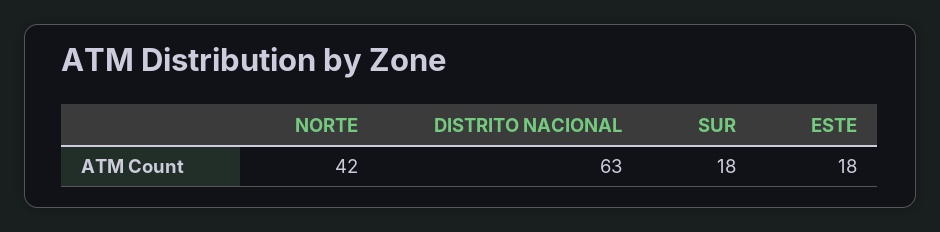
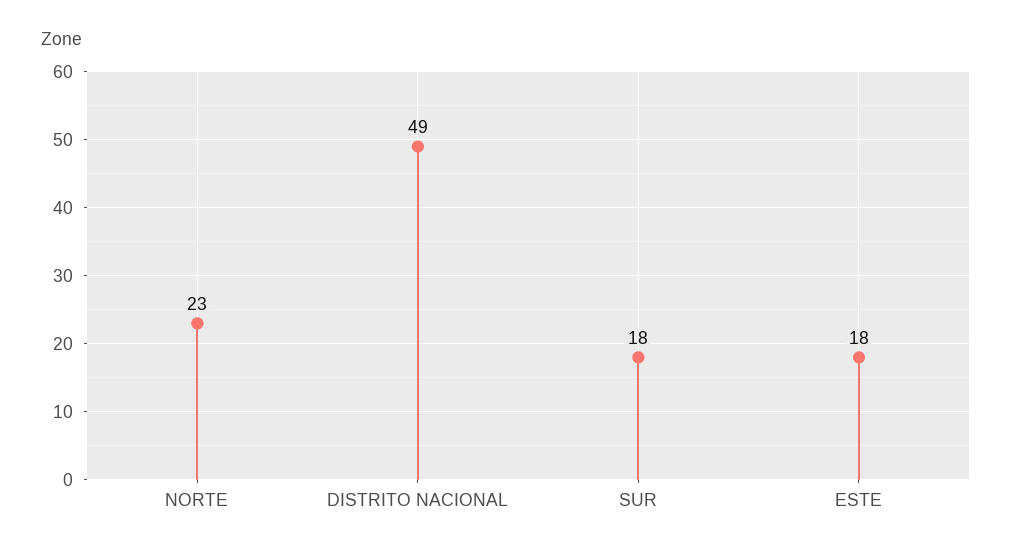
NORTE: 42 -> 23
DISTRITO NACIONAL: 63 -> 49

